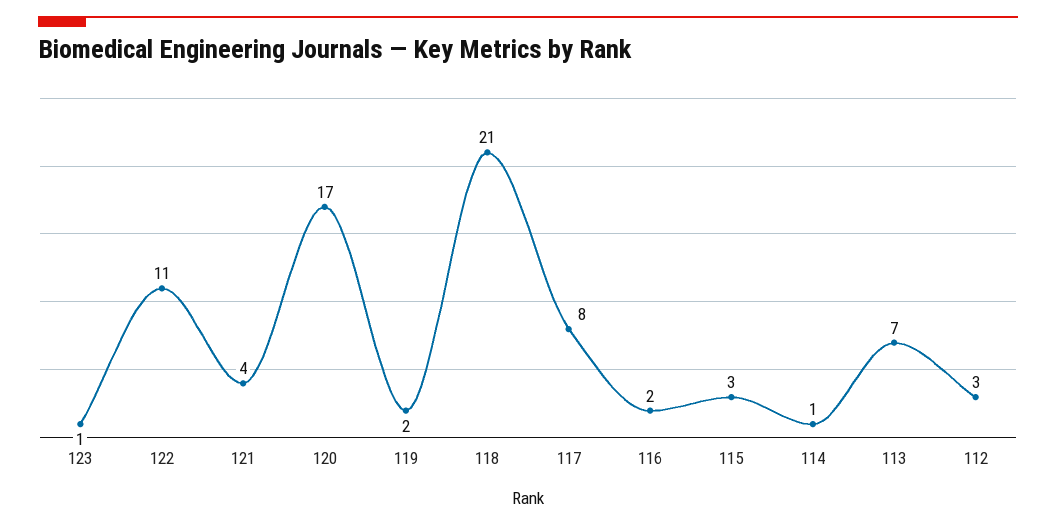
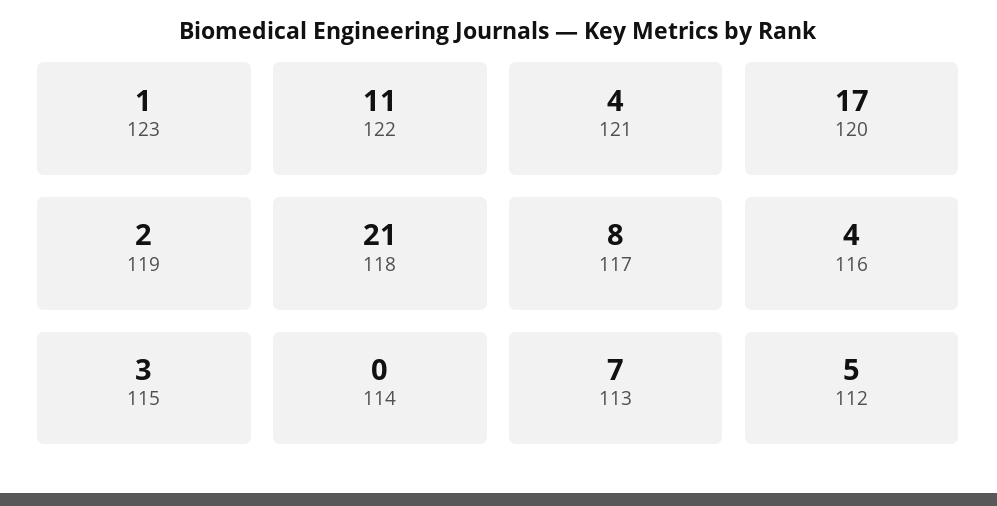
116: 2 -> 4
114: 1 -> 0
112: 3 -> 5

